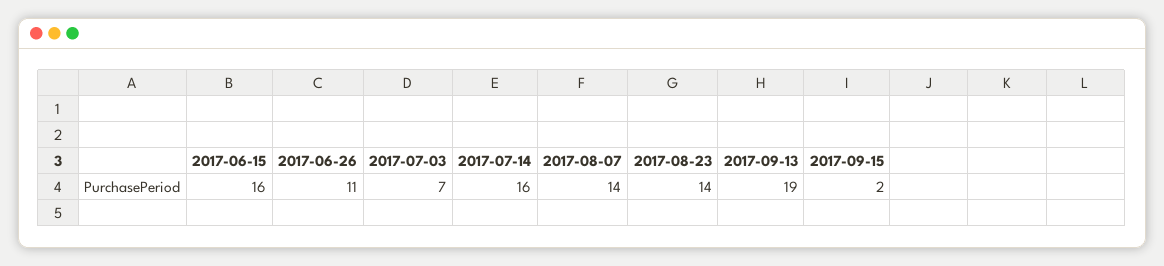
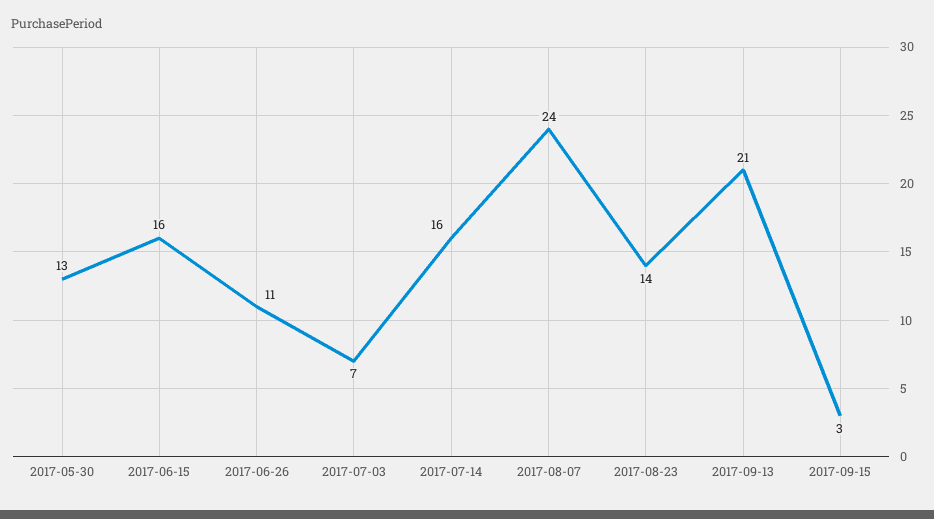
2017-08-07: 14 -> 24
2017-09-13: 19 -> 21
2017-09-15: 2 -> 3
2017-05-30: none -> 13

